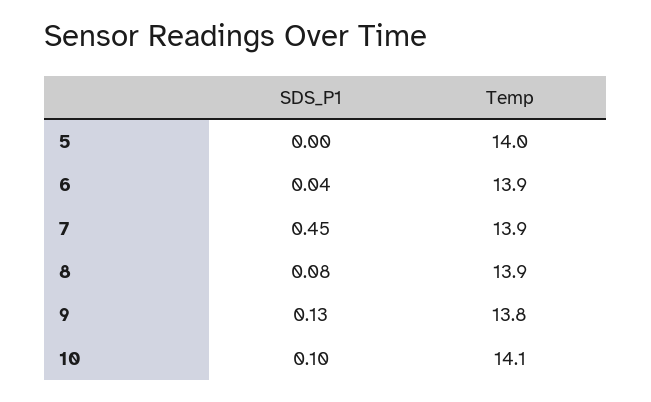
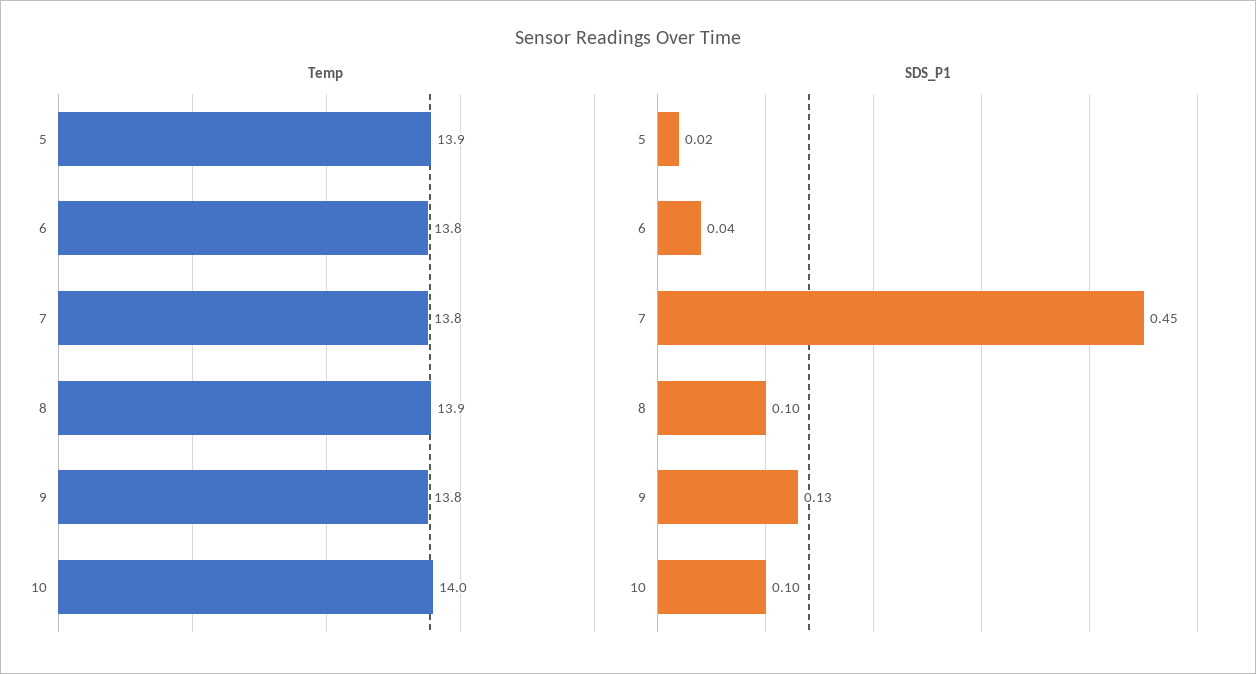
SDS_P1, 5: 0 -> 0.02
Temp, 5: 14 -> 13.9
Temp, 6: 13.9 -> 13.8
Temp, 7: 13.9 -> 13.8
SDS_P1, 8: 0.08 -> 0.1
Temp, 10: 14.1 -> 14

